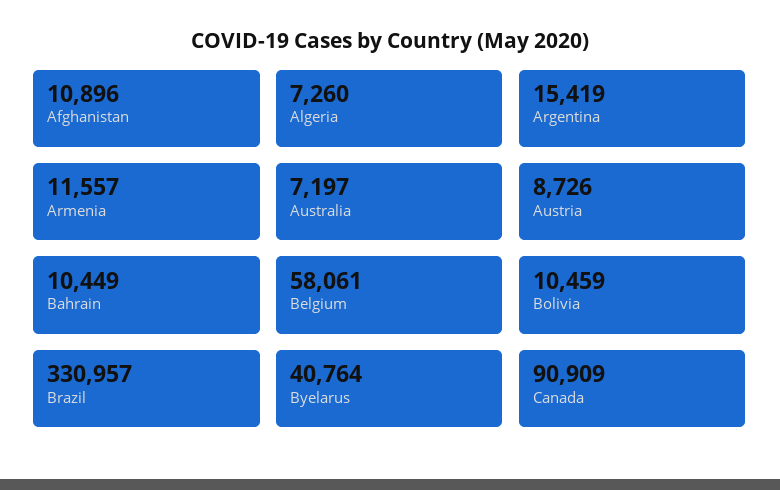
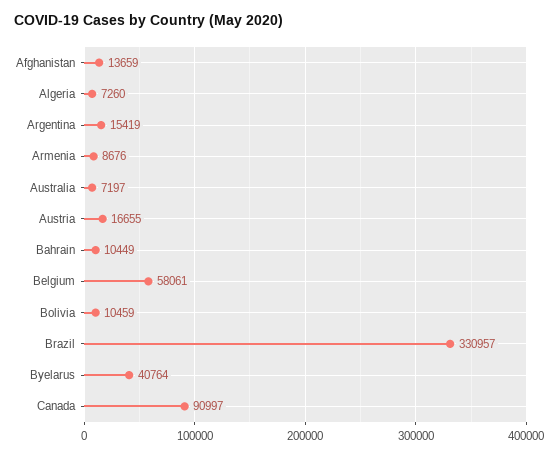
Afghanistan: 10896 -> 13659
Armenia: 11557 -> 8676
Austria: 8726 -> 16655
Canada: 90909 -> 90997

